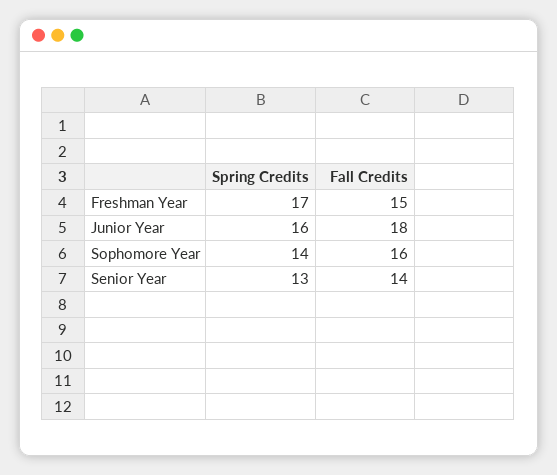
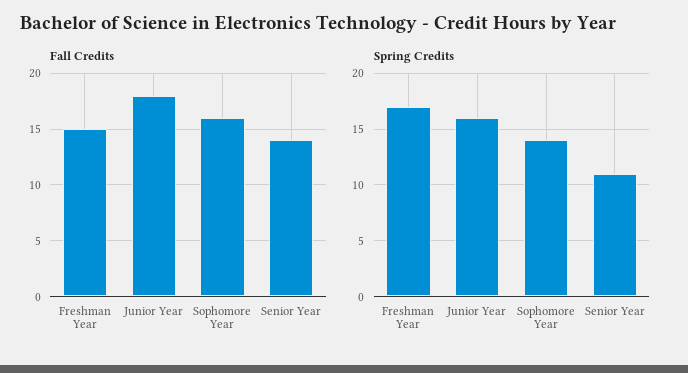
Spring Credits, Senior Year: 13 -> 11

